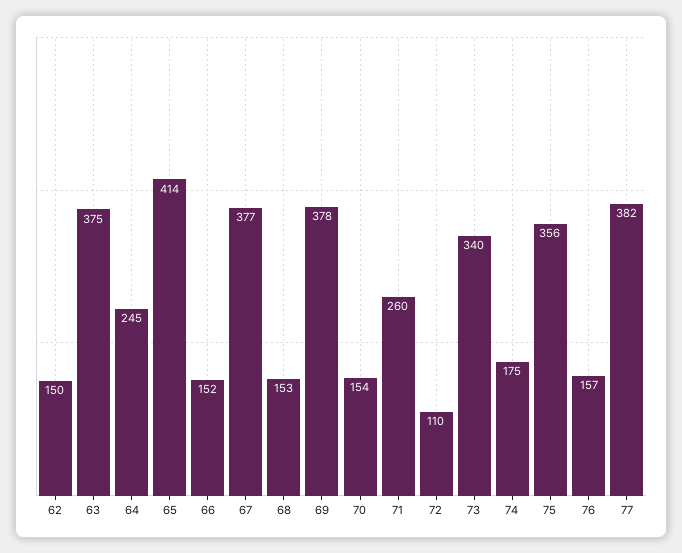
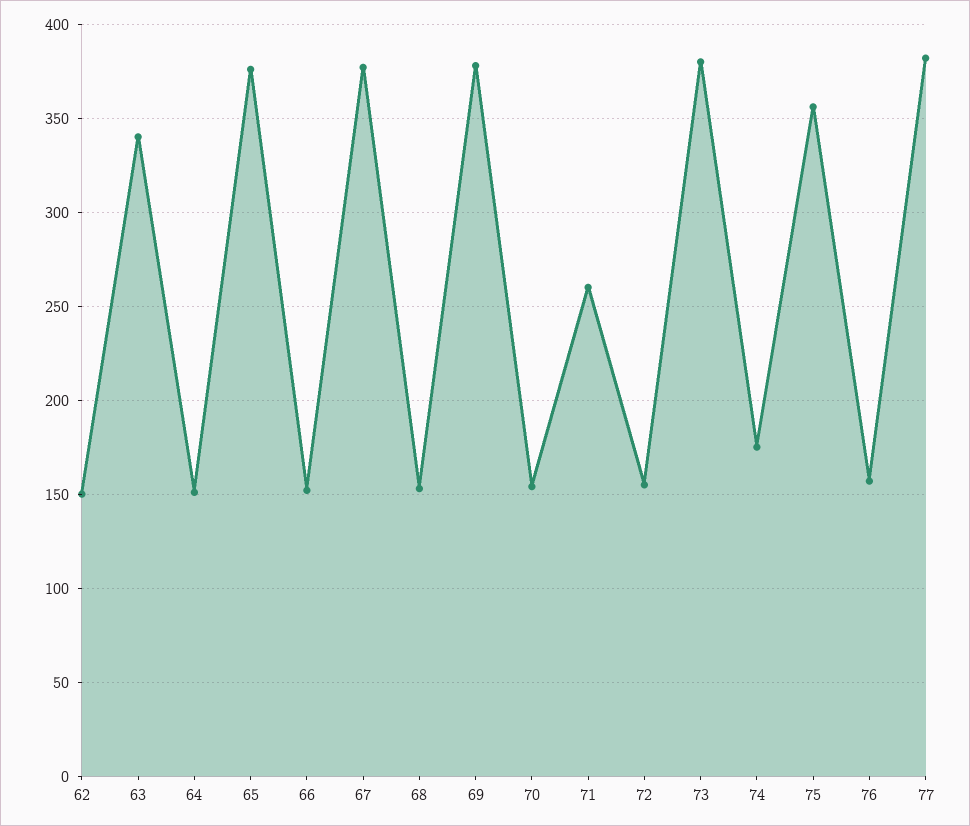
63: 375 -> 340
64: 245 -> 150
65: 414 -> 375
72: 110 -> 155
73: 340 -> 380

